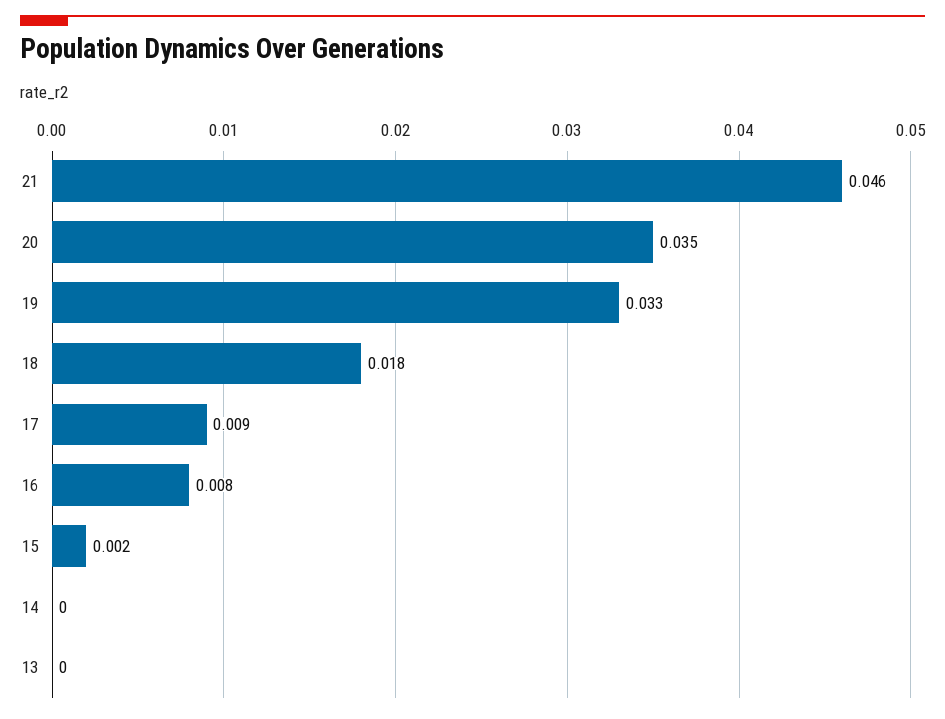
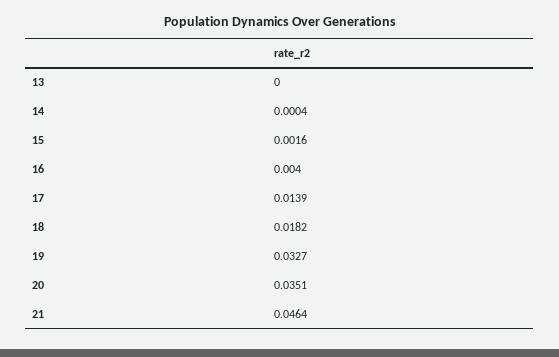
17: 0.009 -> 0.0139
16: 0.008 -> 0.004

